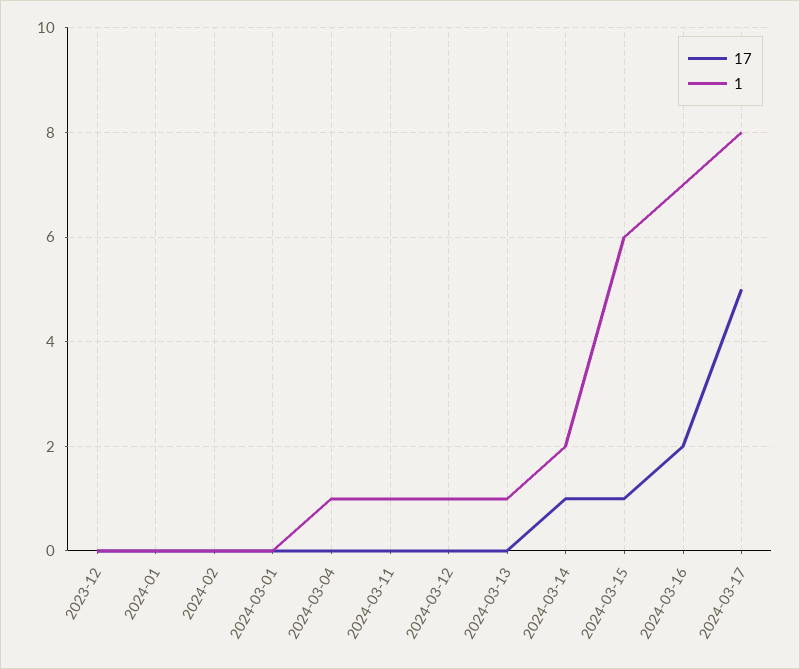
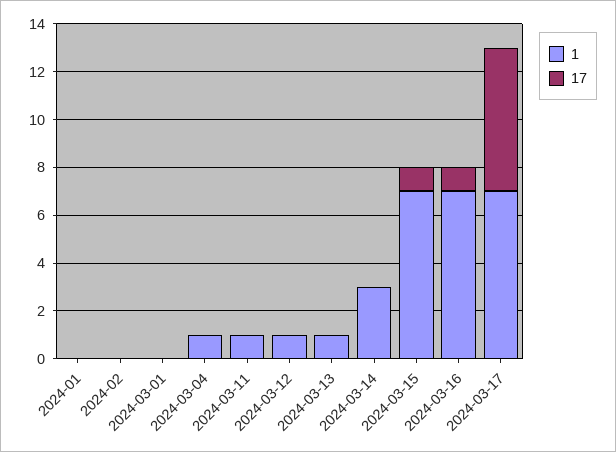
17, 2023-12: 0 -> none
1, 2023-12: 0 -> none
17, 2024-03-14: 1 -> 0
1, 2024-03-14: 2 -> 3
1, 2024-03-15: 6 -> 7
17, 2024-03-16: 2 -> 1
17, 2024-03-17: 5 -> 6
1, 2024-03-17: 8 -> 7

